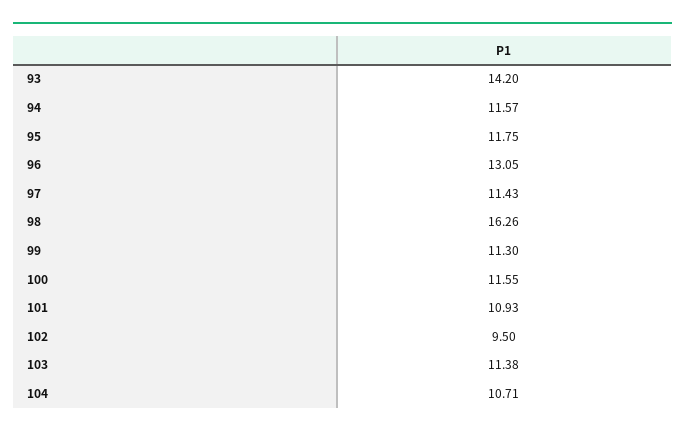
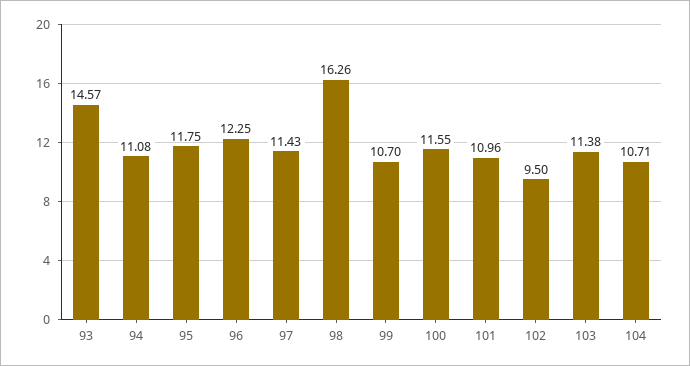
93: 14.2 -> 14.57
94: 11.57 -> 11.08
96: 13.05 -> 12.25
99: 11.3 -> 10.7
101: 10.93 -> 10.96

